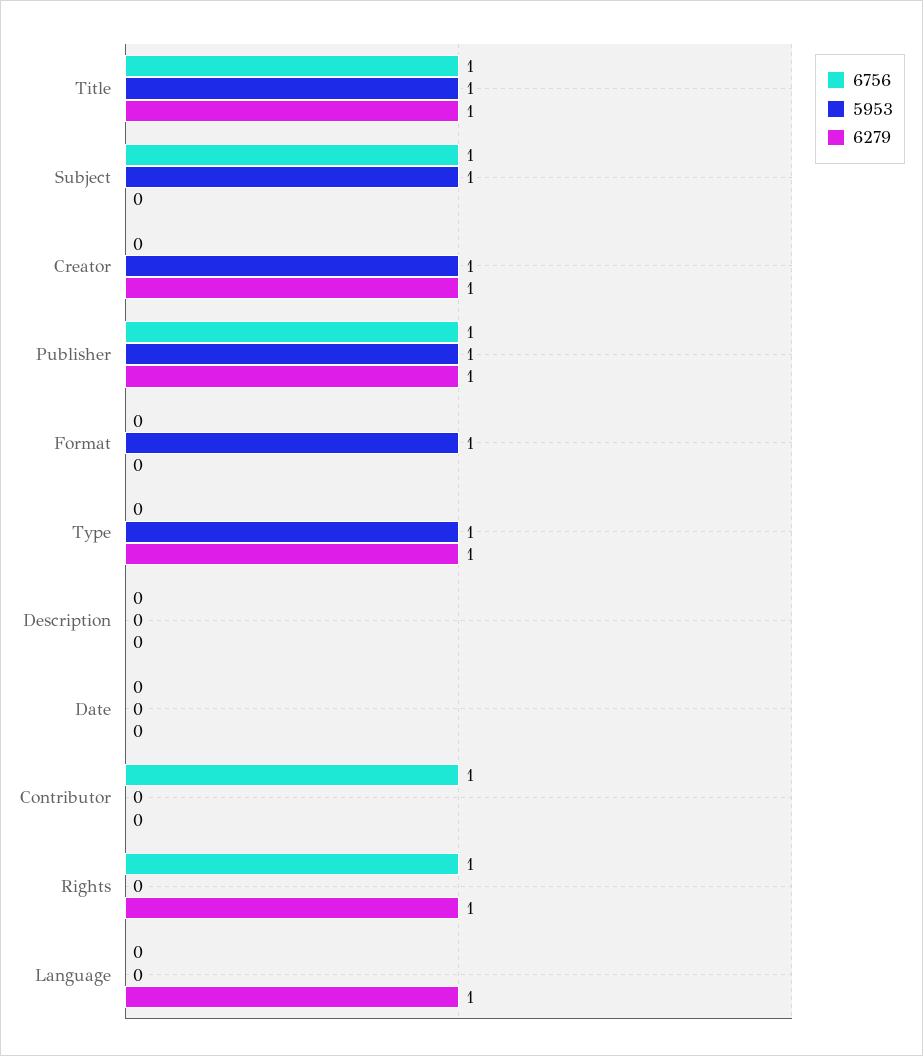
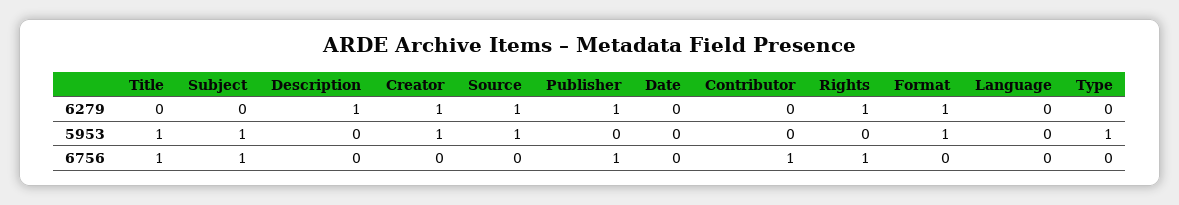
6279, Title: 1 -> 0
5953, Publisher: 1 -> 0
6279, Format: 0 -> 1
6279, Type: 1 -> 0
6279, Description: 0 -> 1
6279, Language: 1 -> 0
6279, Source: none -> 1
5953, Source: none -> 1
6756, Source: none -> 0

